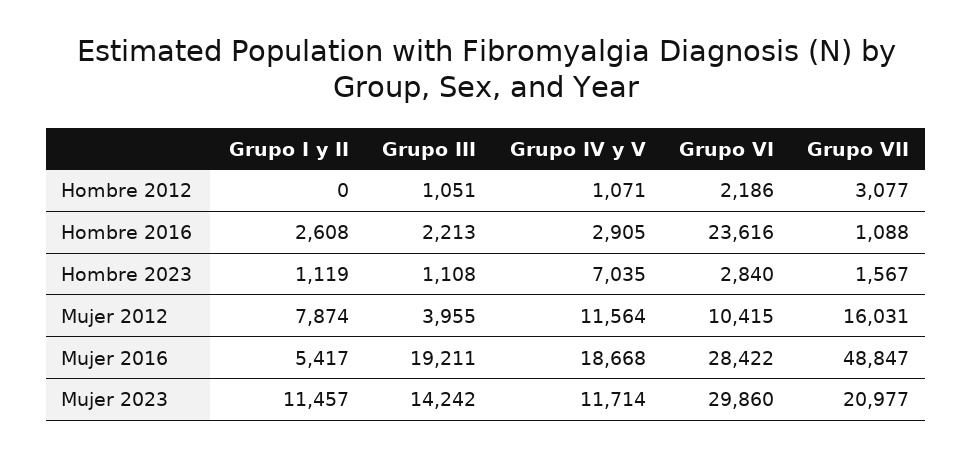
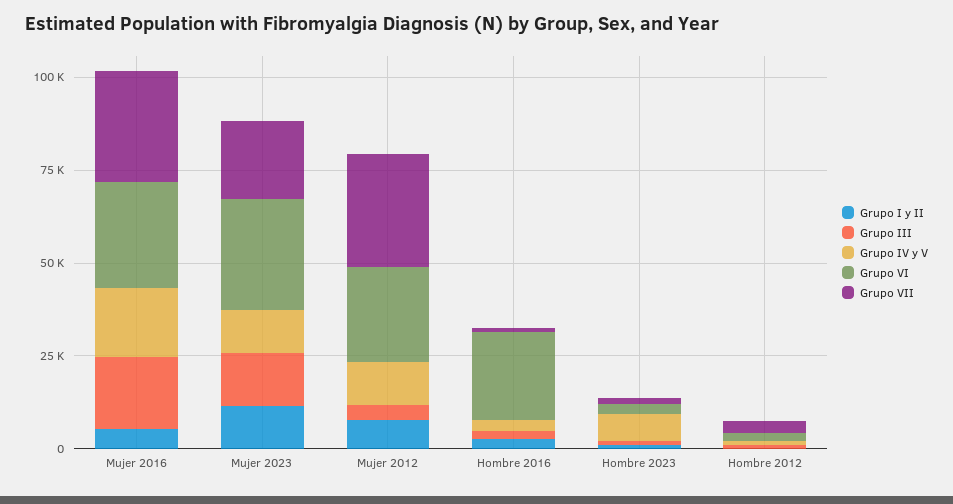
Grupo VI, Mujer 2012: 10415 -> 25000
Grupo VII, Mujer 2012: 16031 -> 30000
Grupo VII, Mujer 2016: 48847 -> 30000

